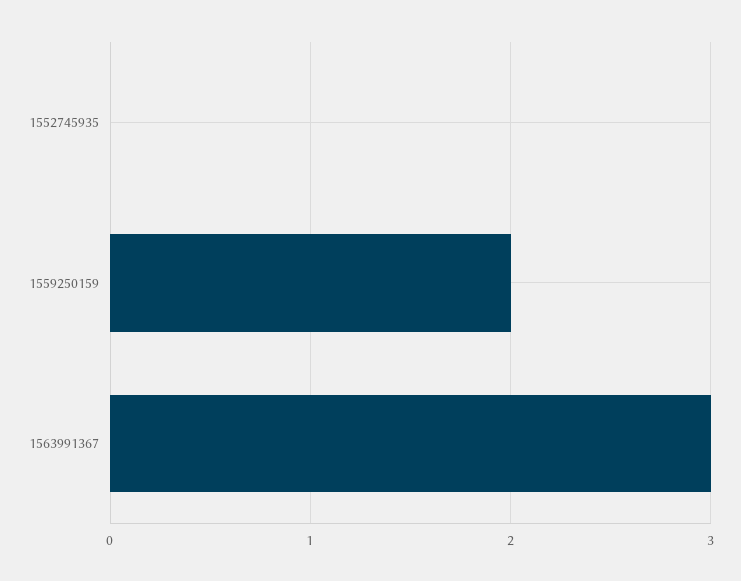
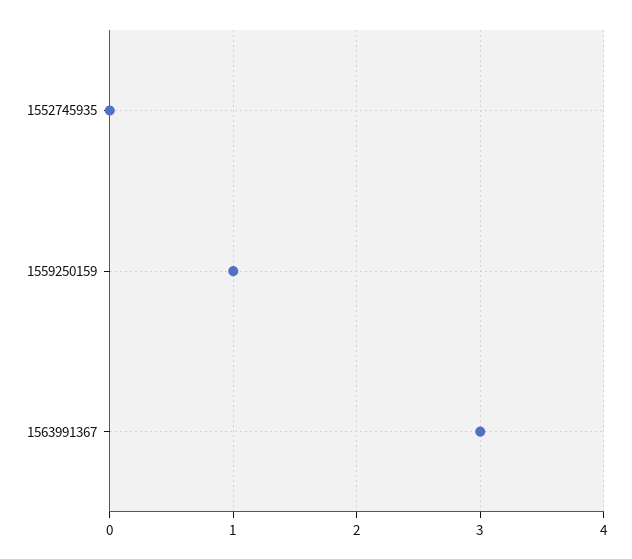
1559250159: 2 -> 1

